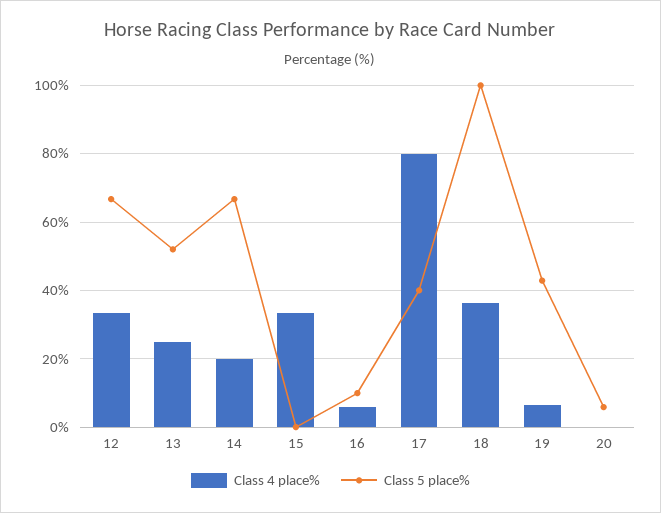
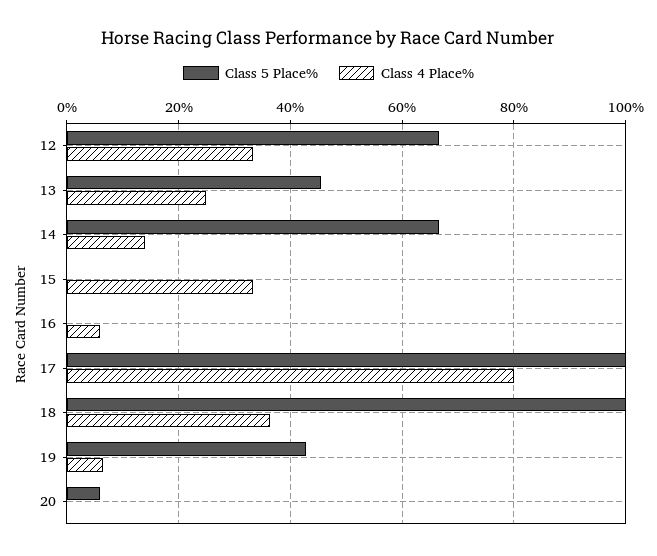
Class 5 place%, 13: 52 -> 46
Class 4 place%, 14: 20 -> 14
Class 5 place%, 16: 10 -> 0
Class 5 place%, 17: 40 -> 100

